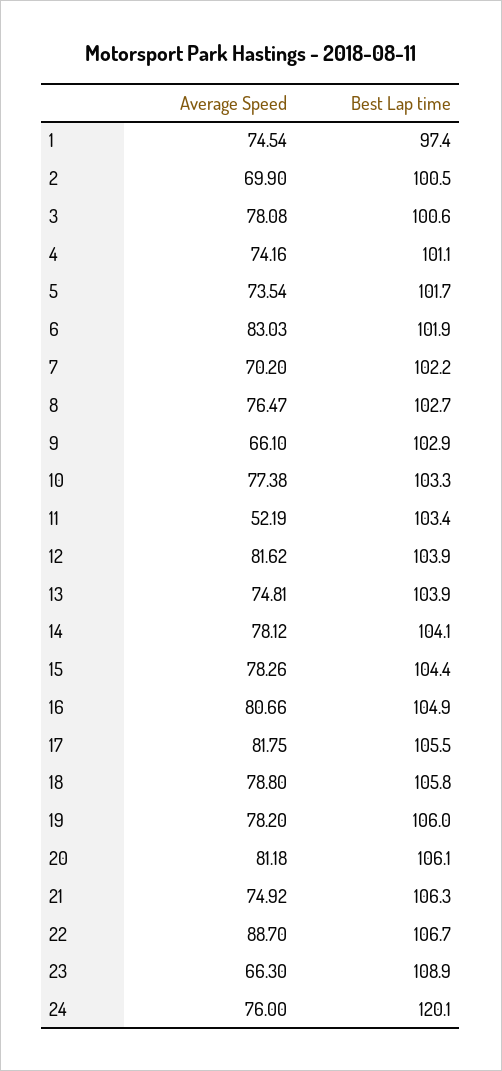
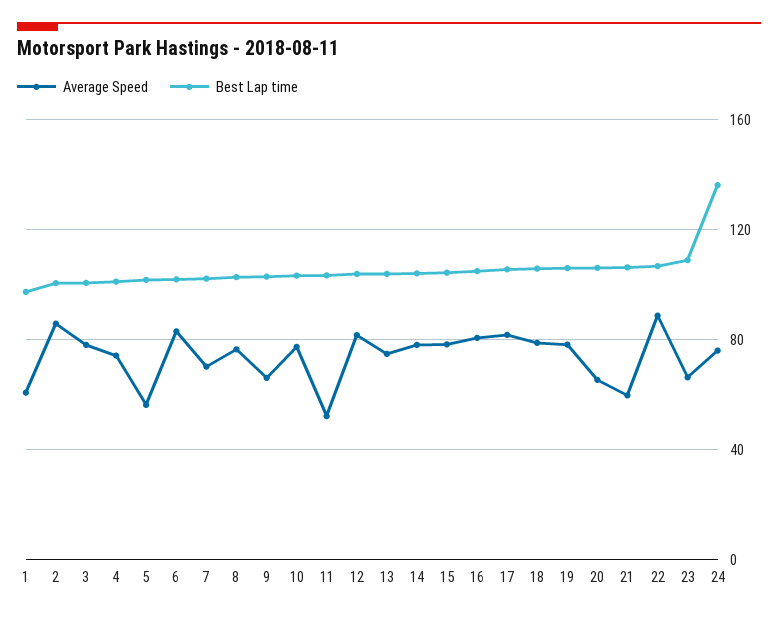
Average Speed, 1: 74.54 -> 60
Average Speed, 2: 69.9 -> 85
Average Speed, 5: 73.54 -> 55
Average Speed, 20: 81.18 -> 65
Average Speed, 21: 74.92 -> 60
Best Lap time, 24: 120.1 -> 135

